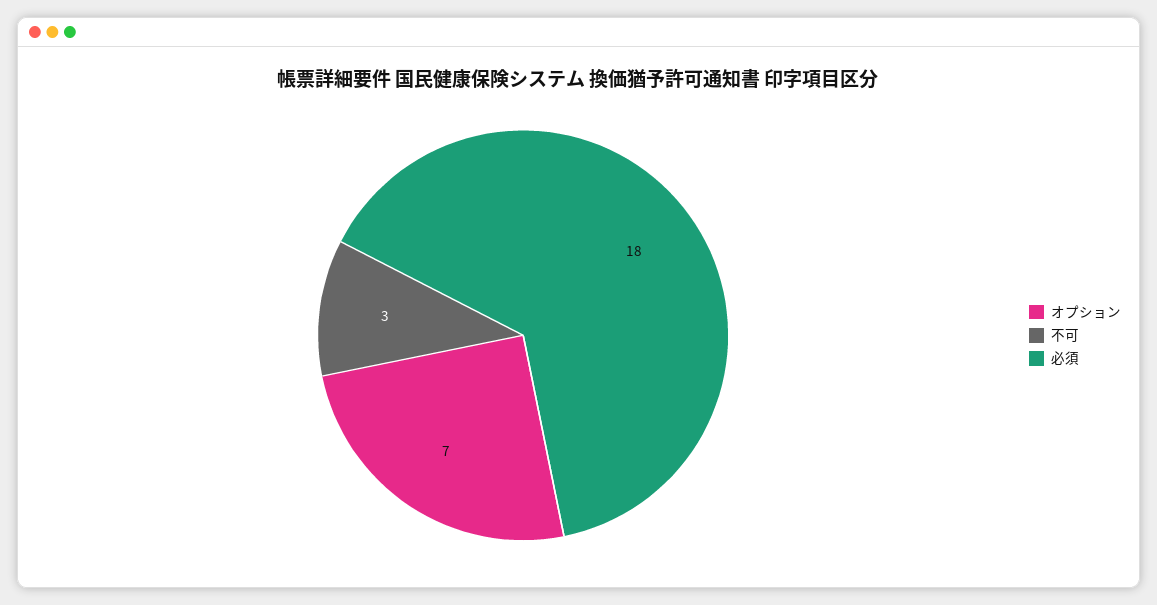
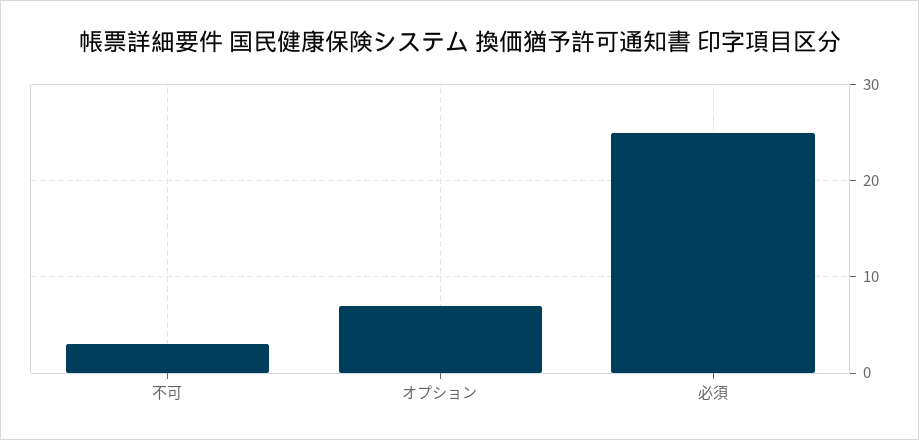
必須: 18 -> 25

